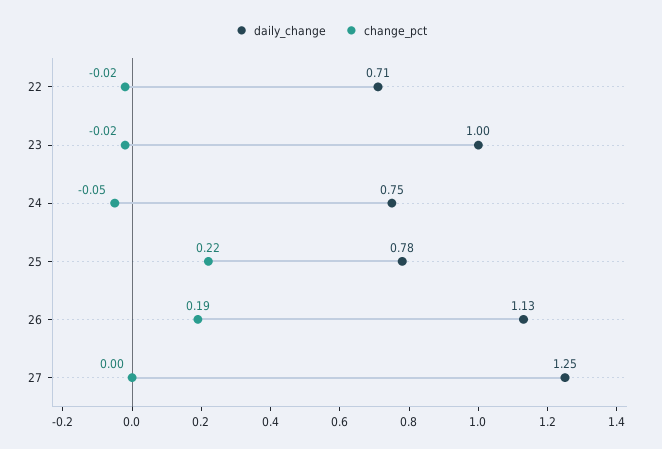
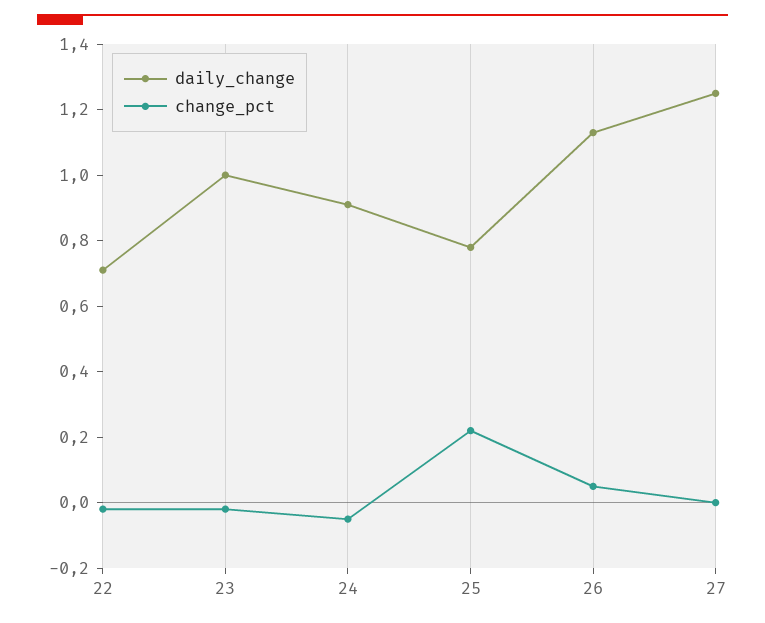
daily_change, 24: 0.75 -> 0.9
change_pct, 26: 0.19 -> 0.05

